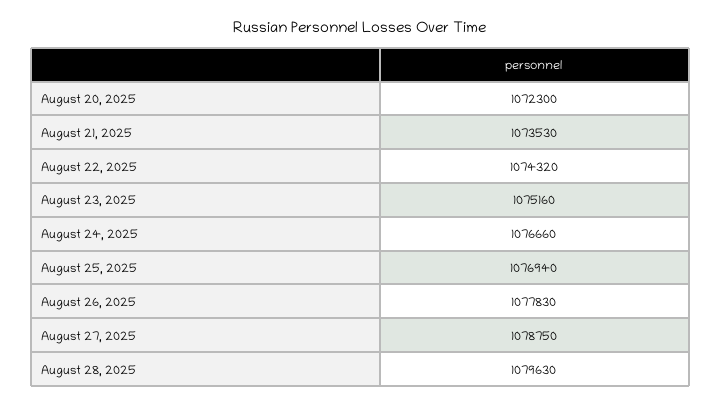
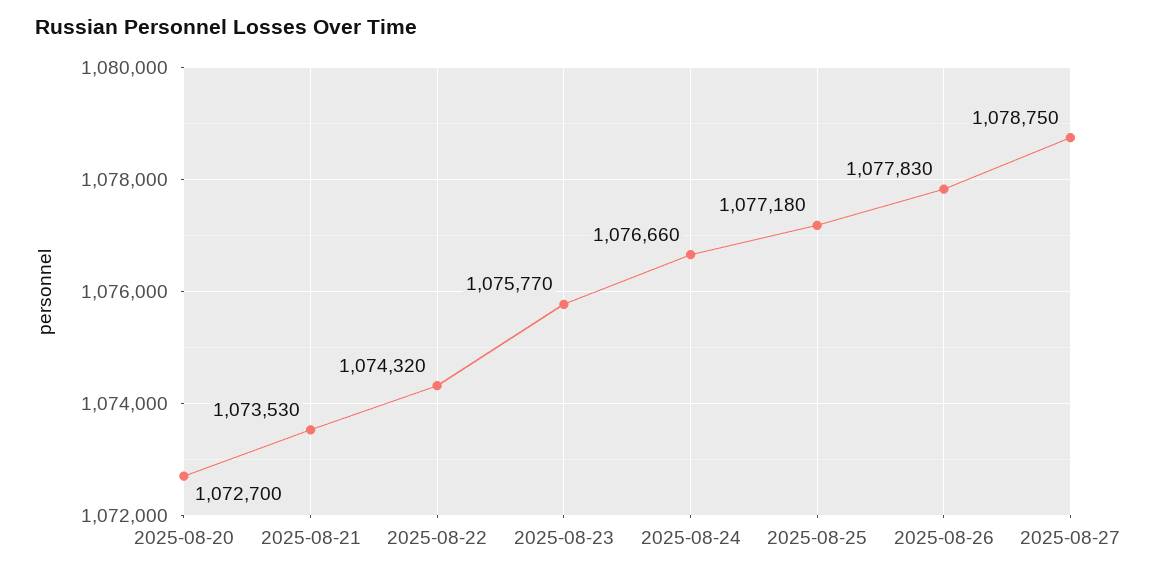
August 20, 2025: 1072300 -> 1072700
August 23, 2025: 1075160 -> 1075770
August 25, 2025: 1076940 -> 1077180
August 28, 2025: 1079630 -> none

